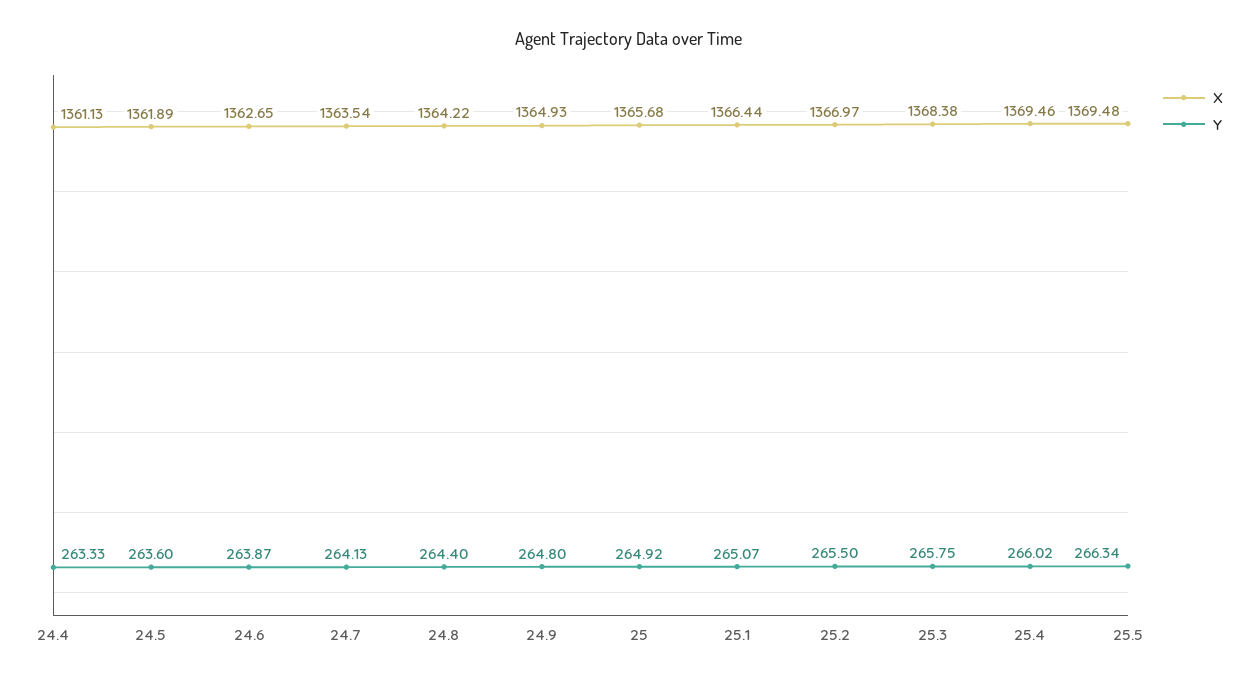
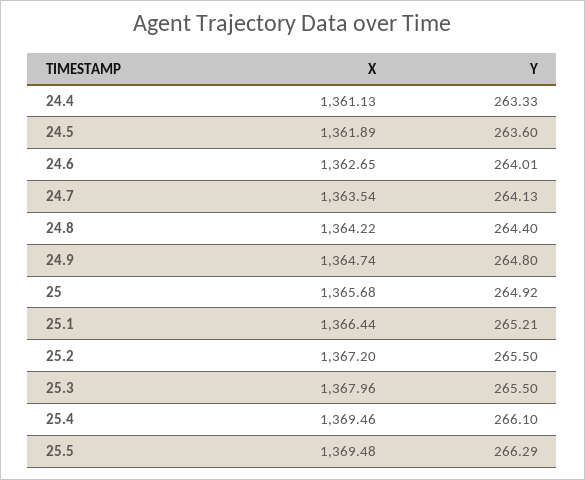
Y, 24.6: 263.87 -> 264.01
X, 24.9: 1364.93 -> 1364.74
Y, 25.1: 265.07 -> 265.21
X, 25.2: 1366.97 -> 1367.2
X, 25.3: 1368.38 -> 1367.96
Y, 25.3: 265.75 -> 265.5
Y, 25.4: 266.02 -> 266.1
Y, 25.5: 266.34 -> 266.29

